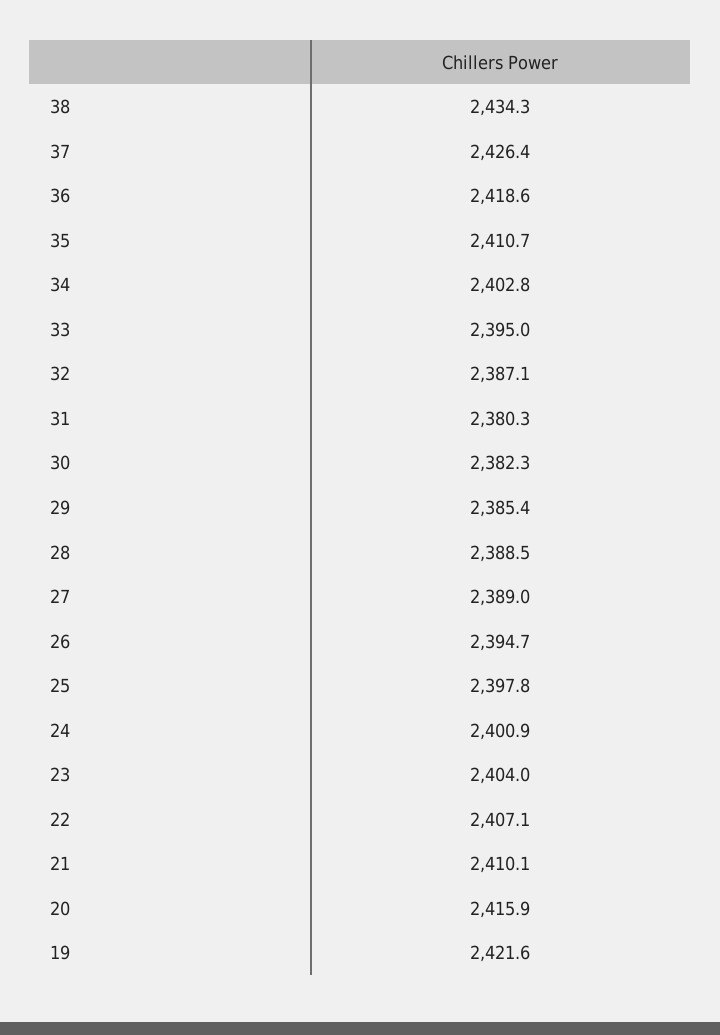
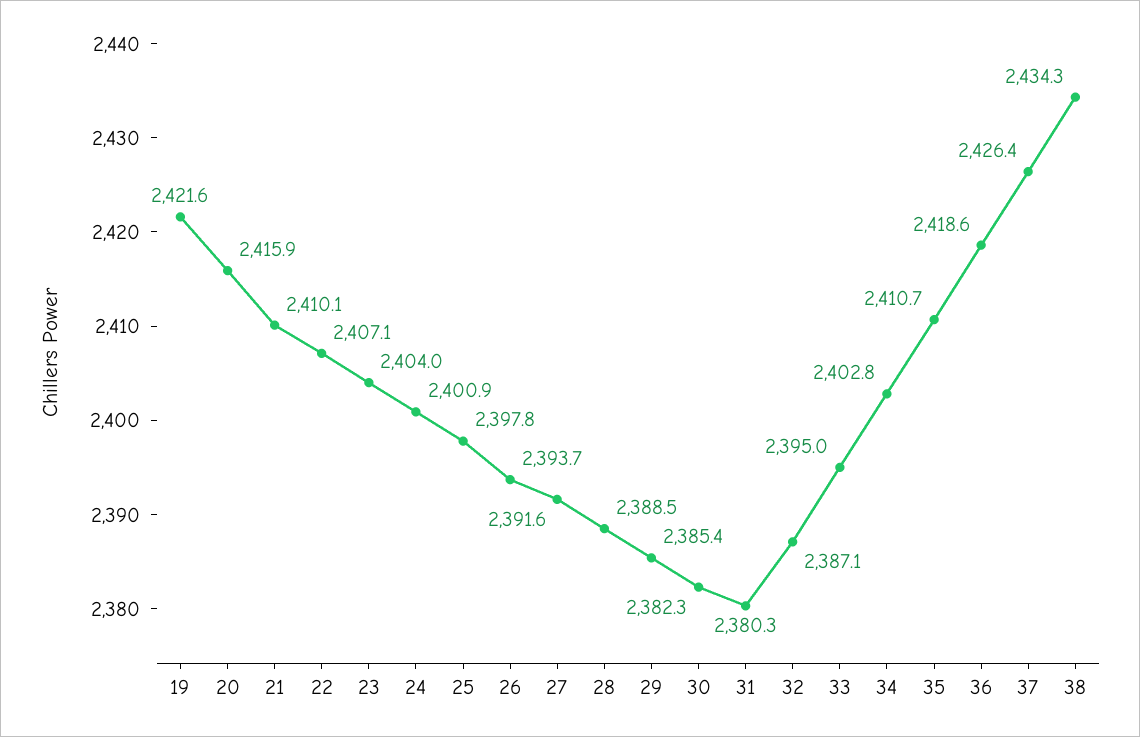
27: 2389 -> 2391.6
26: 2394.7 -> 2393.7

